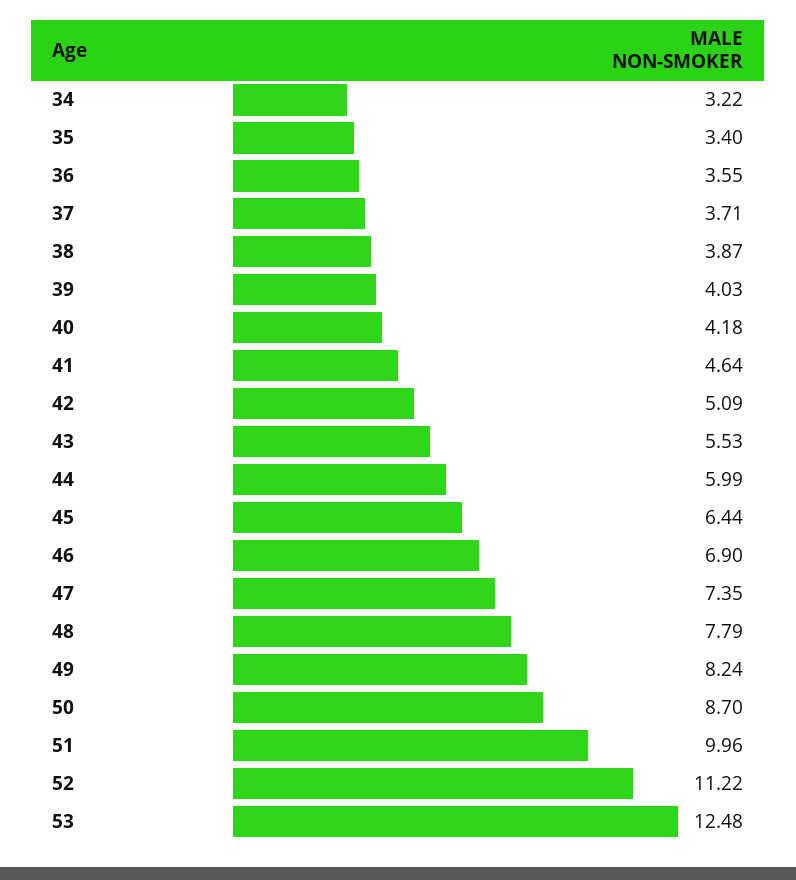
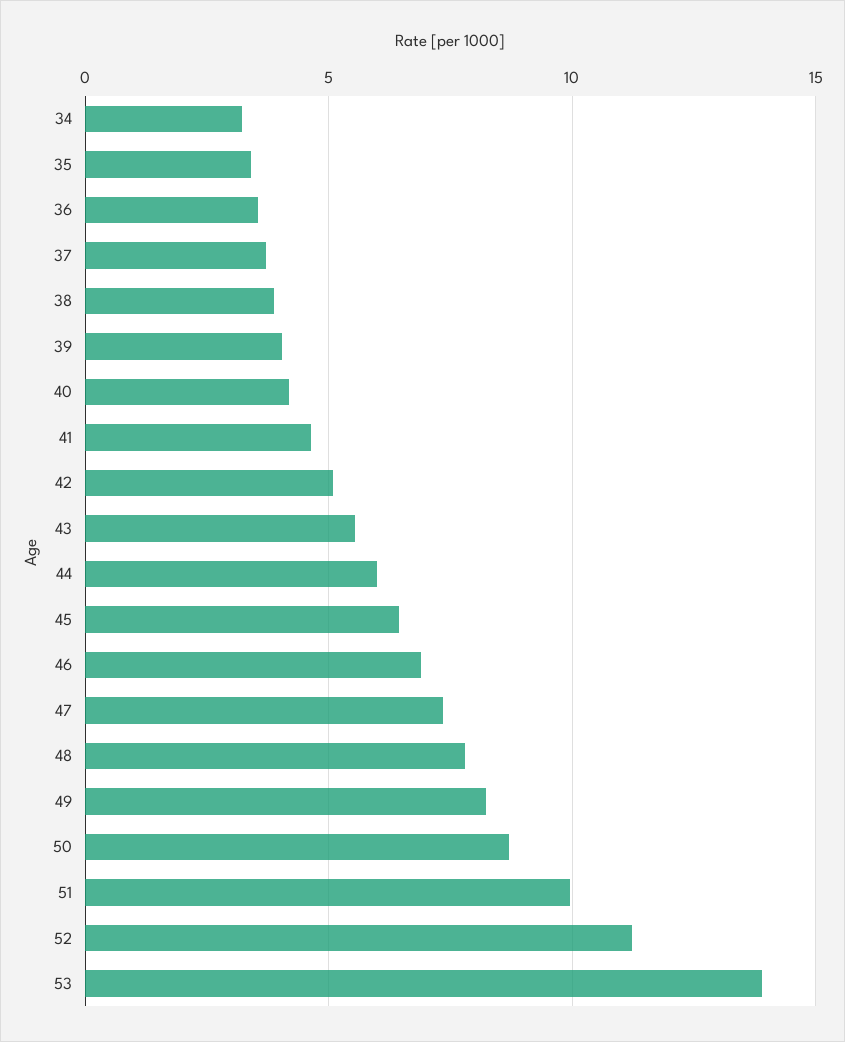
53: 12.48 -> 14

